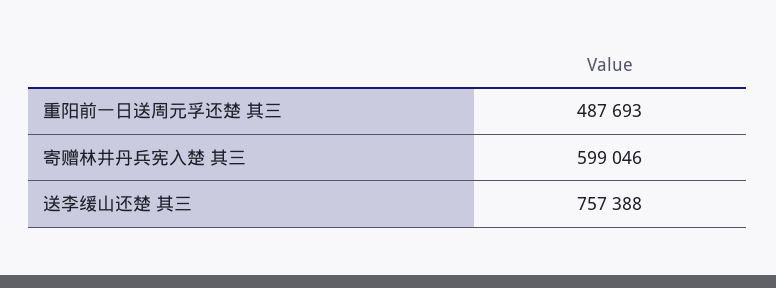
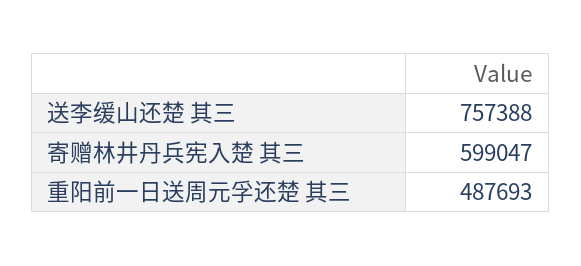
寄赠林井丹兵宪入楚 其三: 599046 -> 599047

